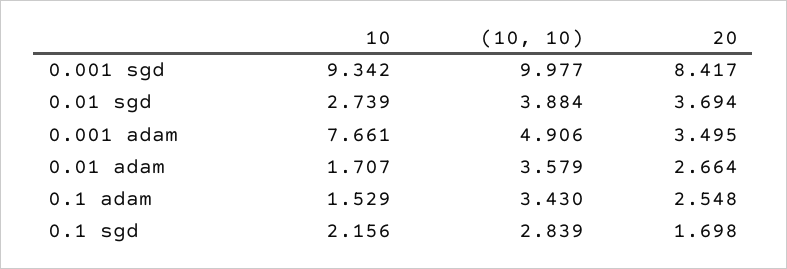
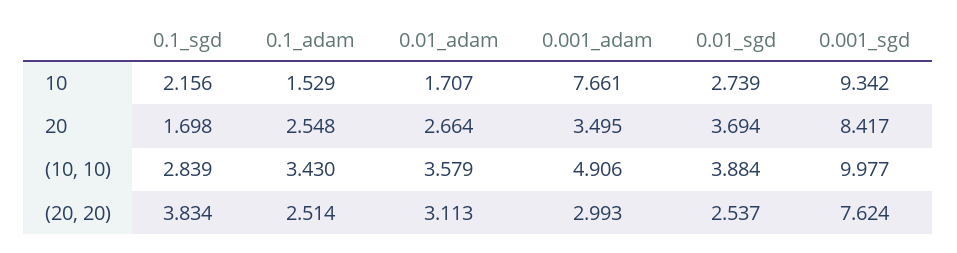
(20, 20), 0.1 sgd: none -> 3.834
(20, 20), 0.1 adam: none -> 2.514
(20, 20), 0.01 adam: none -> 3.113
(20, 20), 0.001 adam: none -> 2.993
(20, 20), 0.01 sgd: none -> 2.537
(20, 20), 0.001 sgd: none -> 7.624

